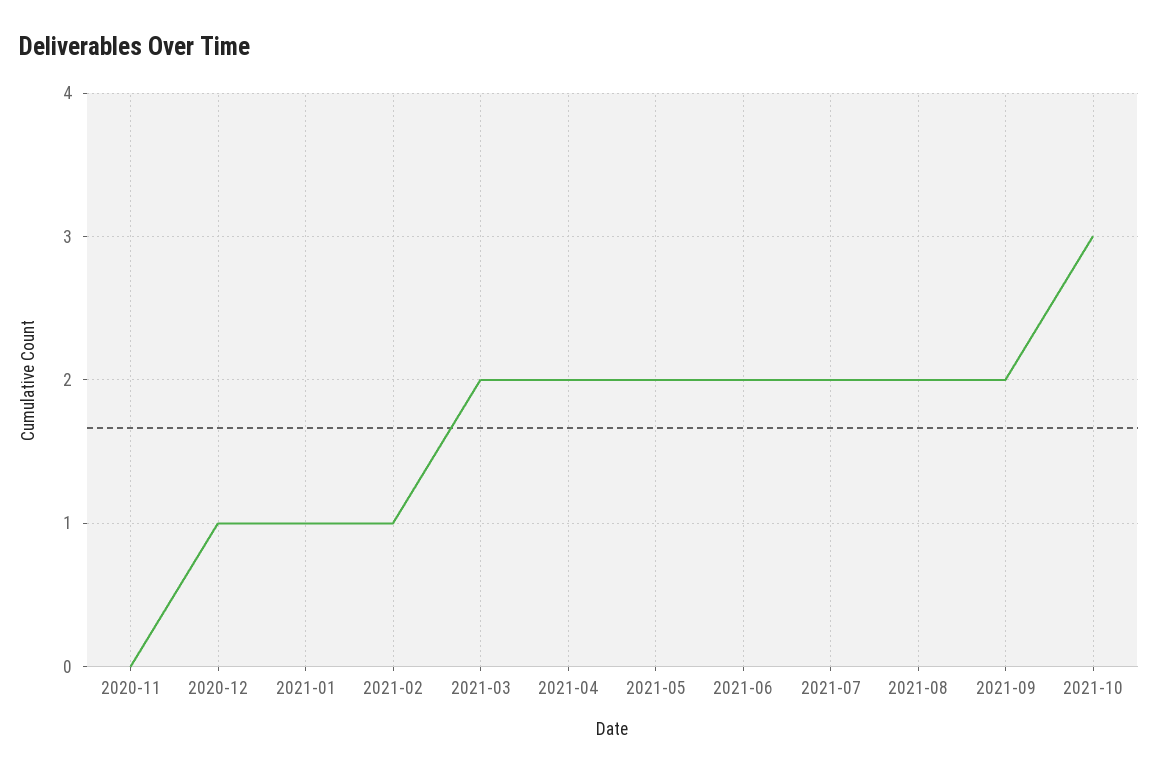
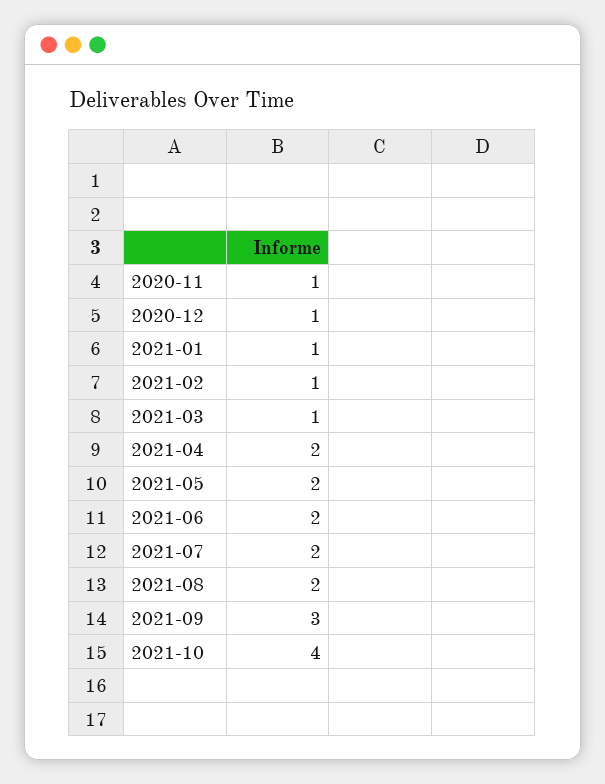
2020-11: 0 -> 1
2021-03: 2 -> 1
2021-09: 2 -> 3
2021-10: 3 -> 4

